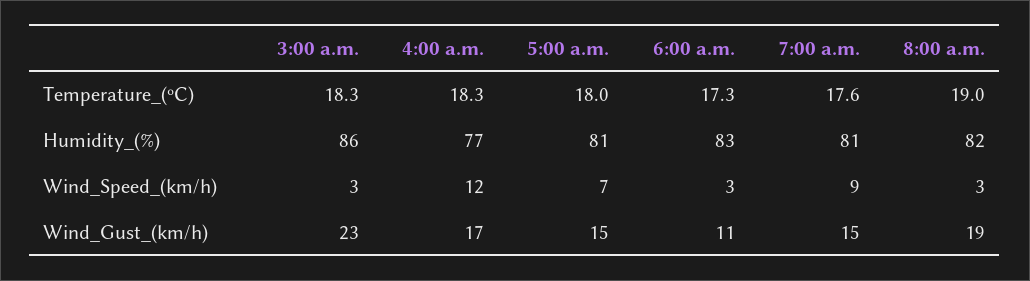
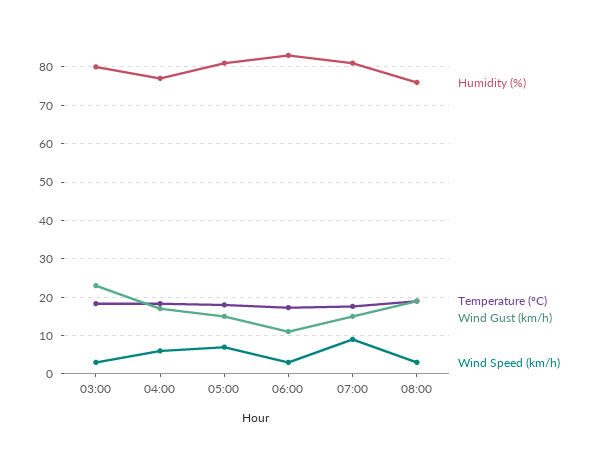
Humidity_(%), 3:00 a.m.: 86 -> 80
Humidity_(%), 8:00 a.m.: 82 -> 76
Wind_Speed_(km/h), 4:00 a.m.: 12 -> 6

